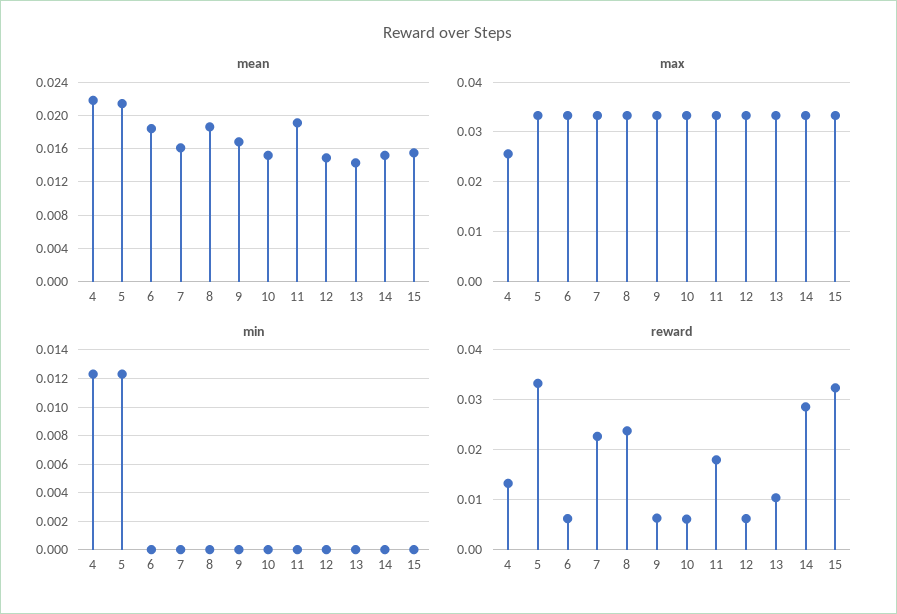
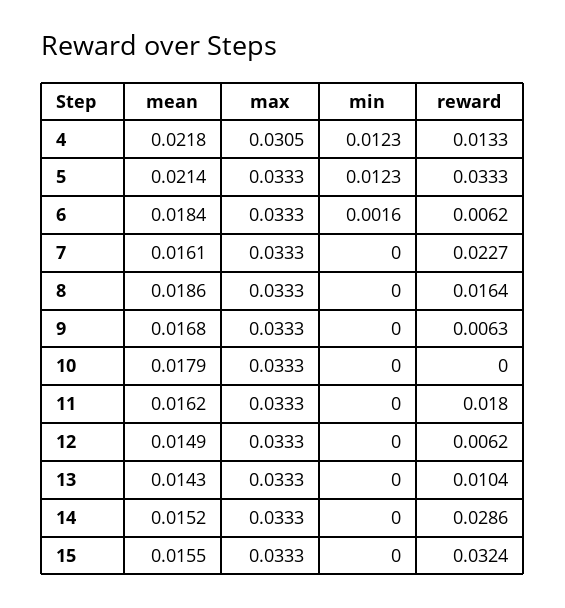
mean, 10: 0.015 -> 0.0179
mean, 11: 0.019 -> 0.0162
max, 4: 0.026 -> 0.0305
min, 6: 0 -> 0.0016
reward, 8: 0.024 -> 0.0164
reward, 10: 0.006 -> 0

